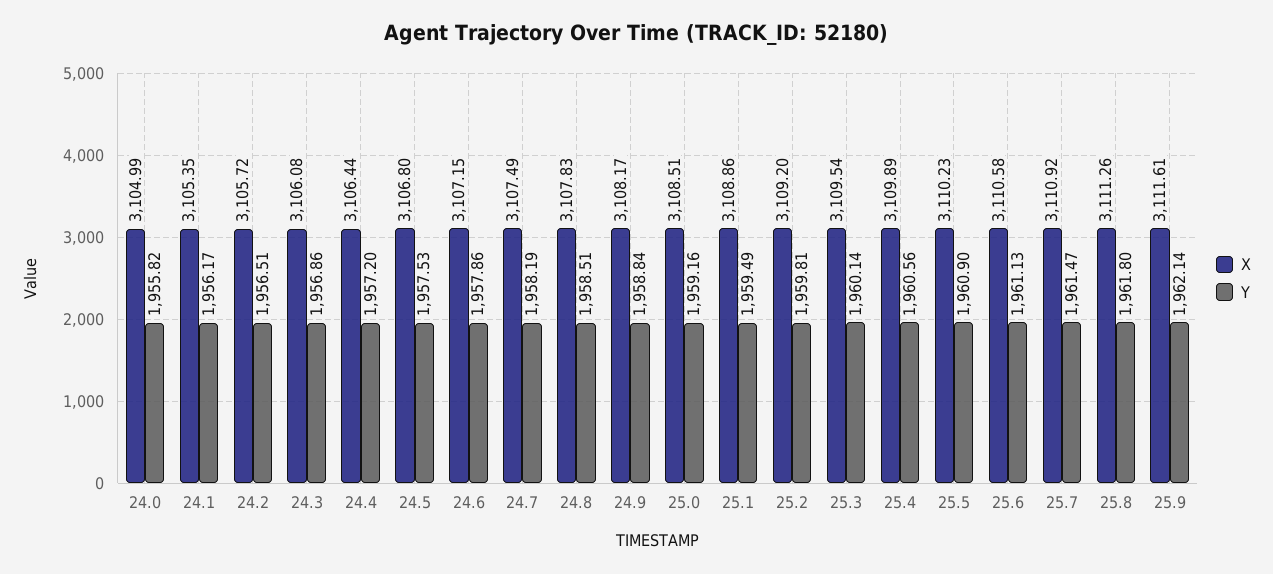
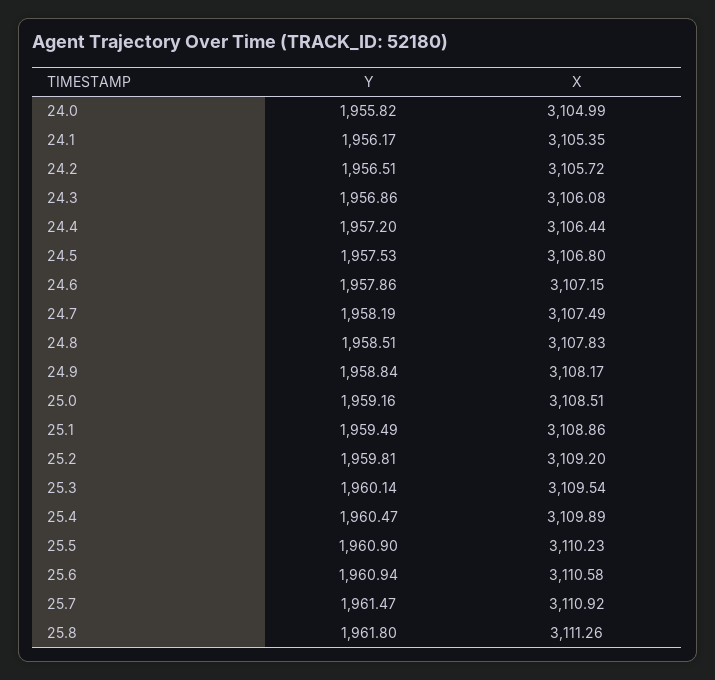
Y, 25.4: 1960.56 -> 1960.47
Y, 25.6: 1961.13 -> 1960.94
X, 25.9: 3111.61 -> none
Y, 25.9: 1962.14 -> none

